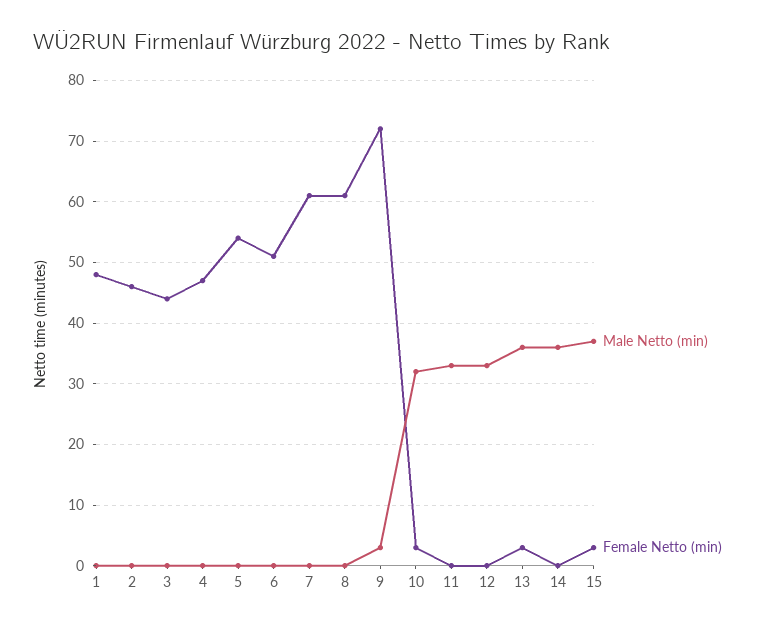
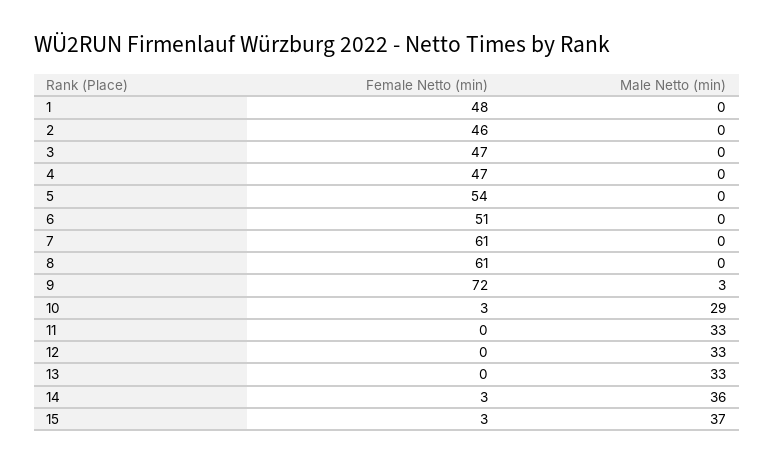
Female Netto (min), 3: 44 -> 47
Male Netto (min), 10: 32 -> 29
Male Netto (min), 13: 36 -> 33
Female Netto (min), 13: 3 -> 0
Female Netto (min), 14: 0 -> 3

